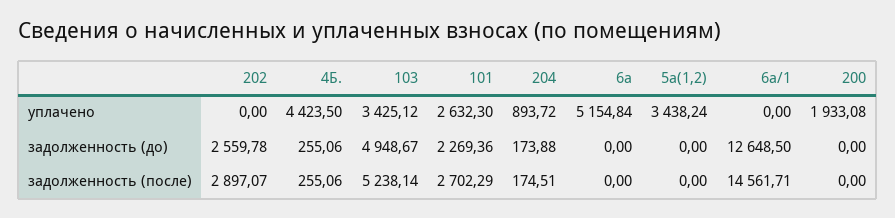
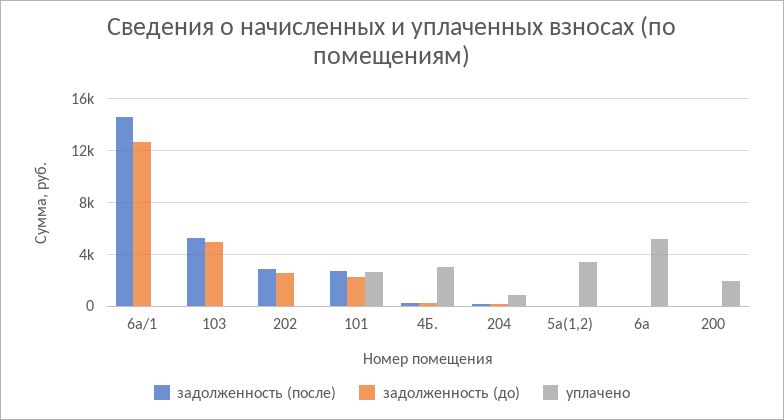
уплачено, 4Б.: 4423.5 -> 3000
уплачено, 103: 3425.12 -> 0

